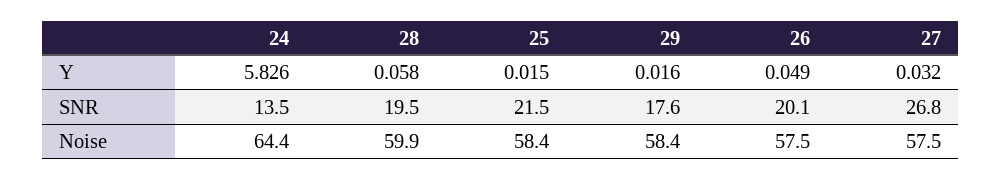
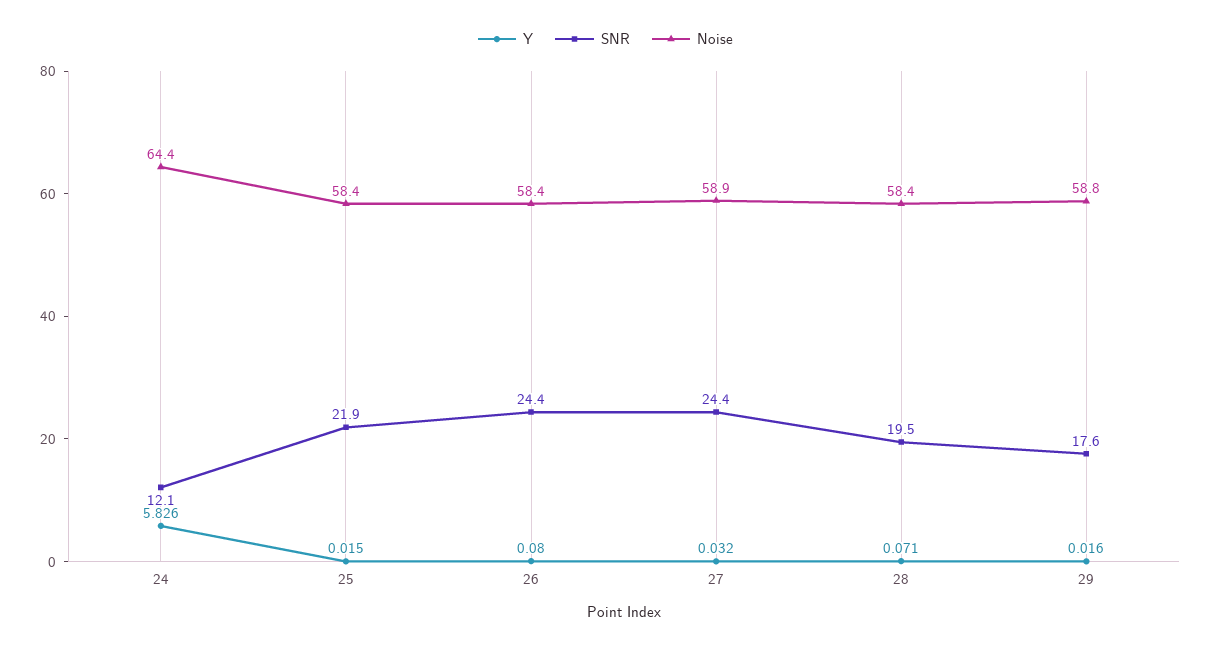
Y, 28: 0.058 -> 0.071
Y, 26: 0.049 -> 0.08
SNR, 24: 13.5 -> 12.1
SNR, 25: 21.5 -> 21.9
SNR, 26: 20.1 -> 24.4
SNR, 27: 26.8 -> 24.4
Noise, 28: 59.9 -> 58.4
Noise, 29: 58.4 -> 58.8
Noise, 26: 57.5 -> 58.4
Noise, 27: 57.5 -> 58.9

